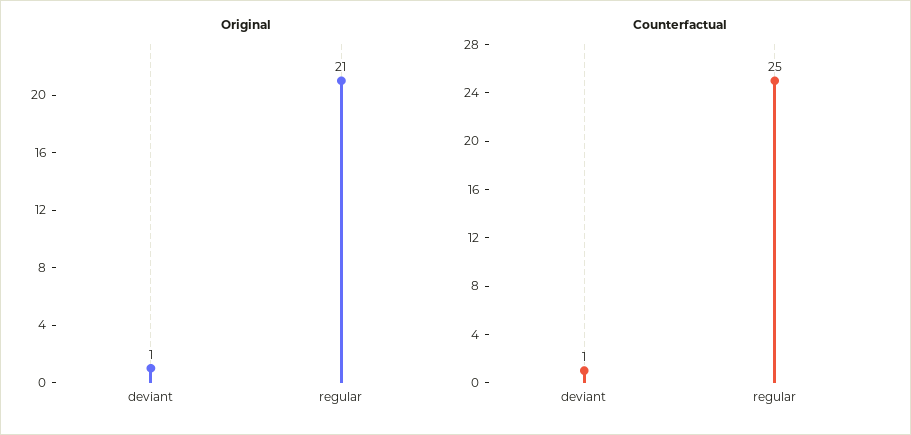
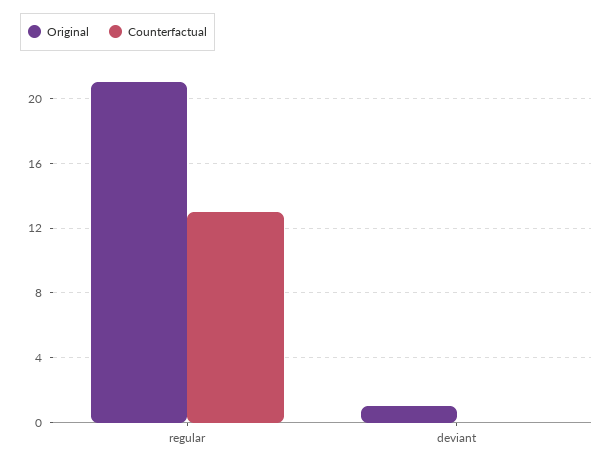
Counterfactual, deviant: 1 -> 0
Counterfactual, regular: 25 -> 13

